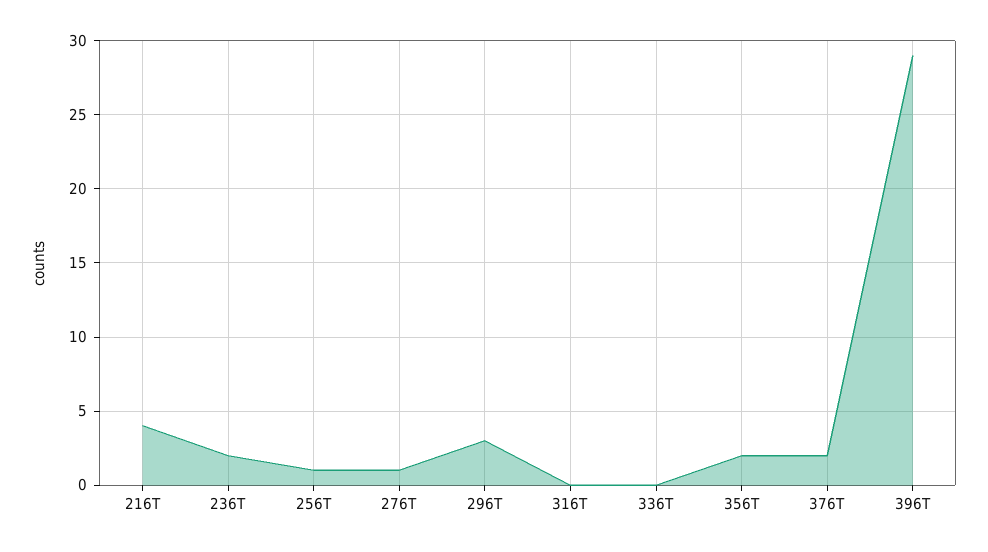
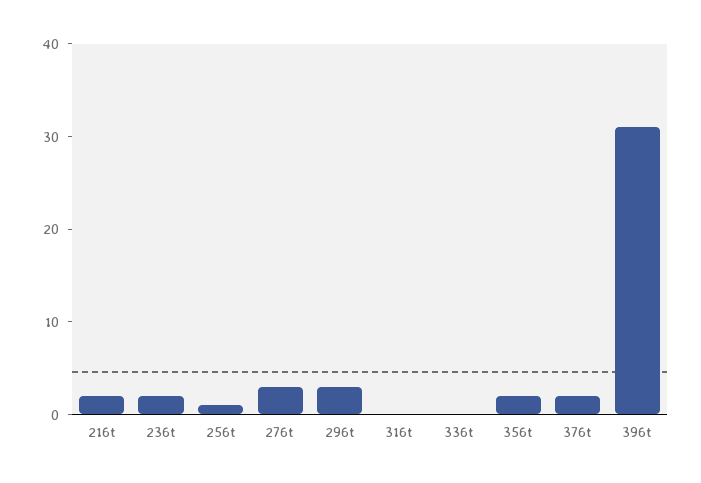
216T: 4 -> 2
276T: 1 -> 3
396T: 29 -> 31

